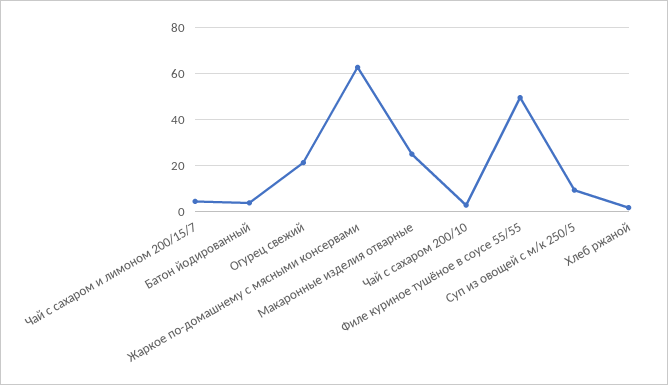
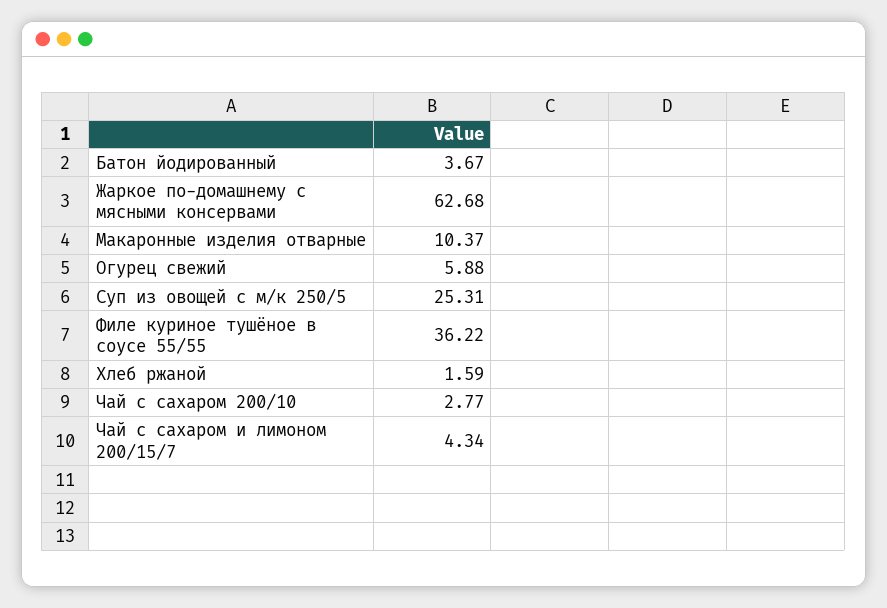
Огурец свежий: 20 -> 5.88
Макаронные изделия отварные: 25 -> 10.37
Филе куриное тушёное в соусе 55/55: 50 -> 36.22
Суп из овощей с м/к 250/5: 10 -> 25.31

